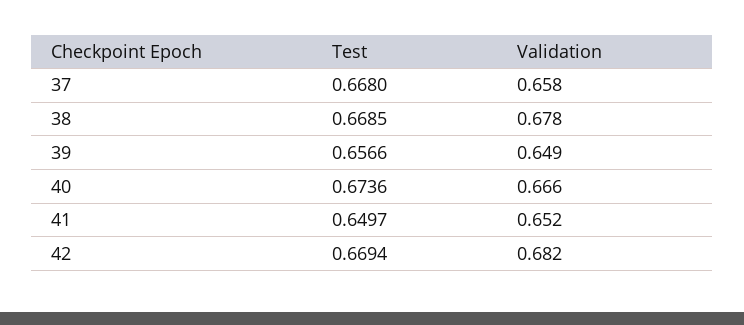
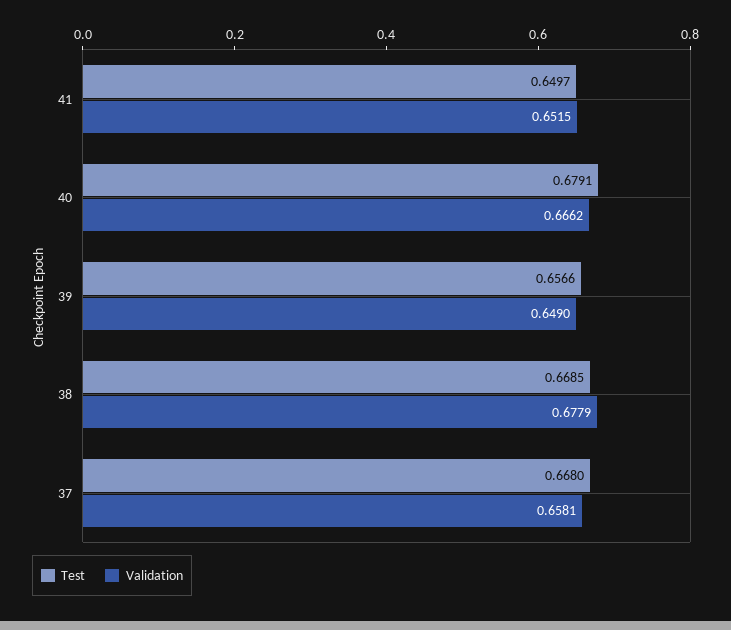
Test, 40: 0.6736 -> 0.6791
Test, 42: 0.6694 -> none
Validation, 42: 0.682 -> none

